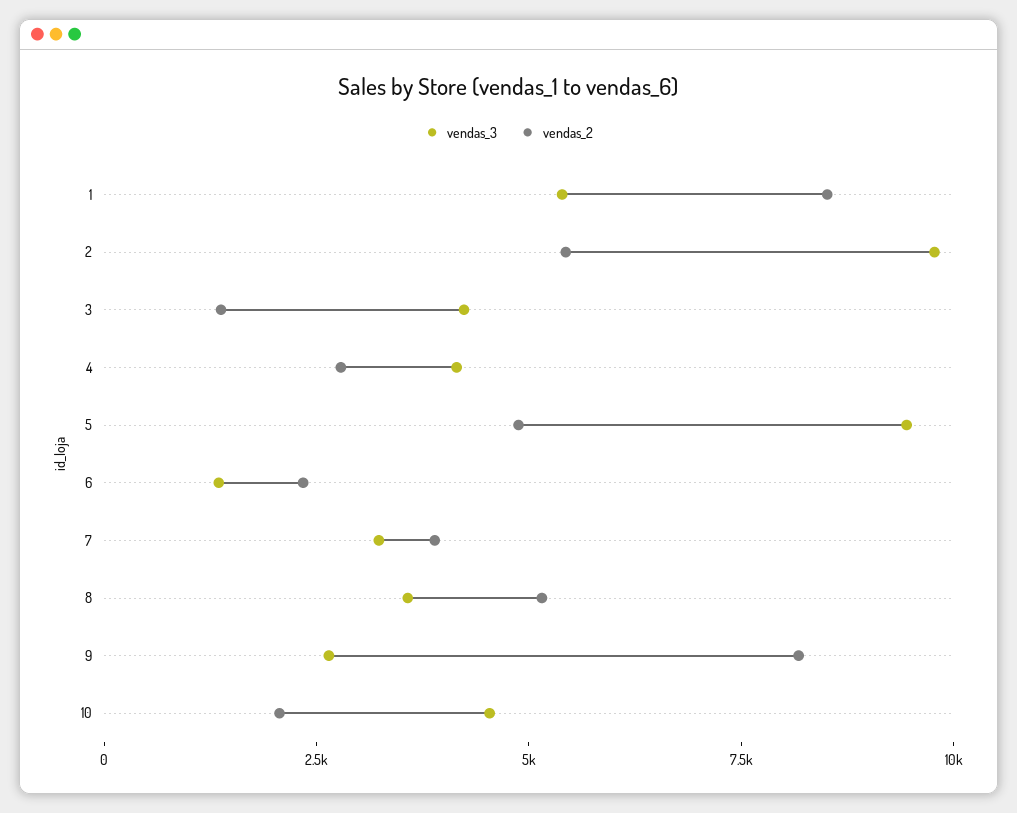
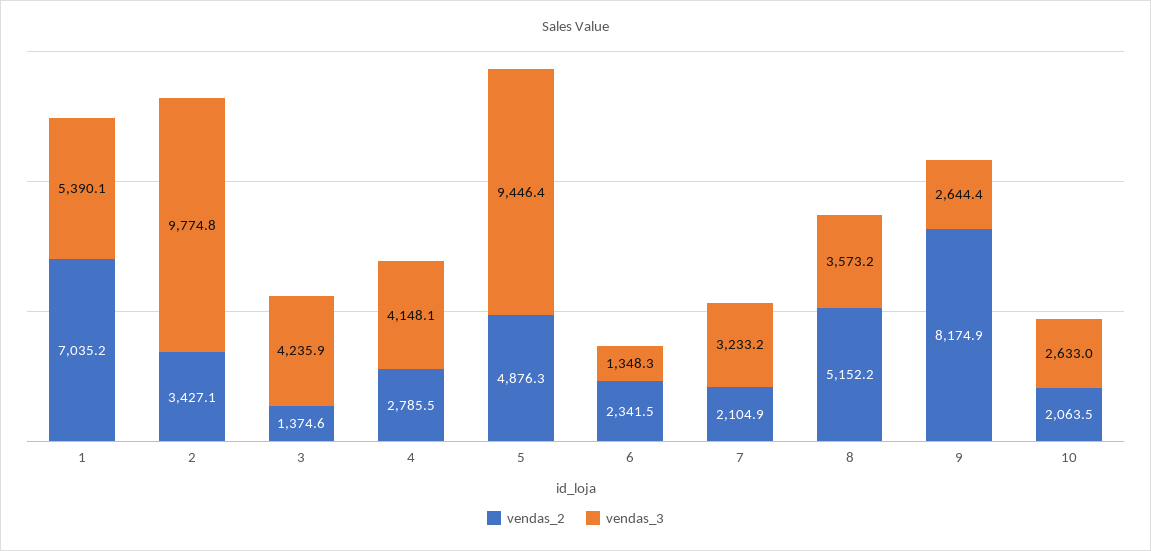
vendas_2, 1: 8500 -> 7035.2
vendas_2, 2: 5500 -> 3427.1
vendas_2, 7: 4000 -> 2104.9
vendas_3, 10: 4500 -> 2633

